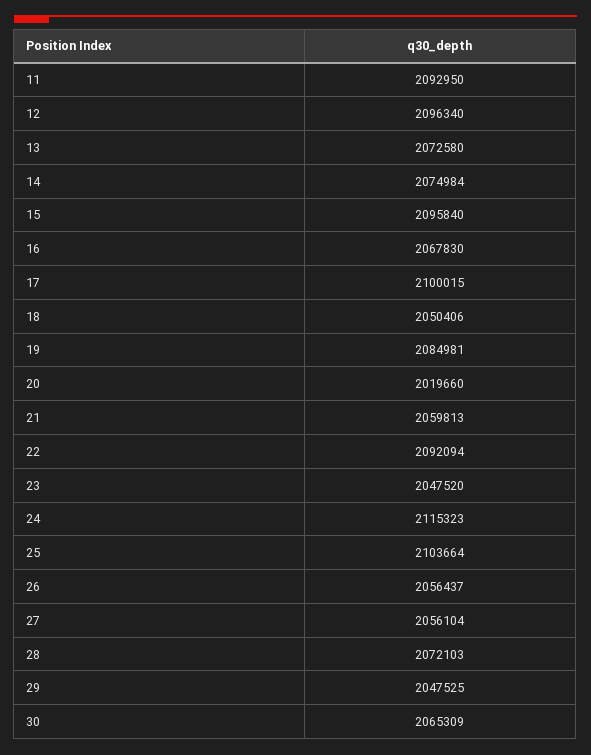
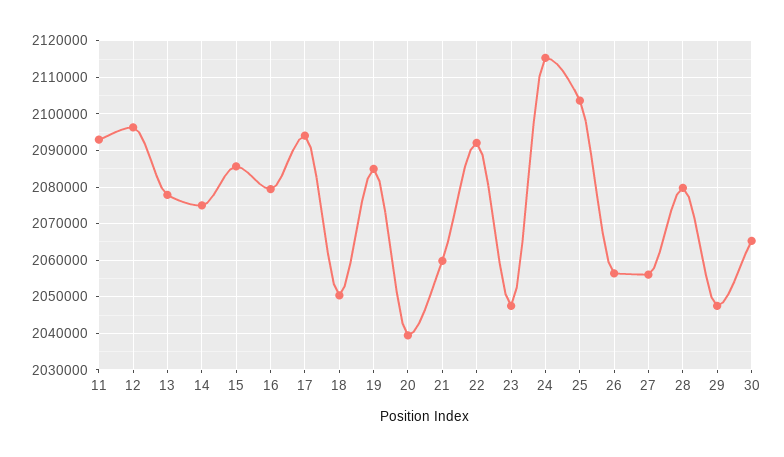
13: 2072580 -> 2078000
15: 2095840 -> 2086000
16: 2067830 -> 2080000
17: 2100015 -> 2094000
20: 2019660 -> 2040000
28: 2072103 -> 2080000

